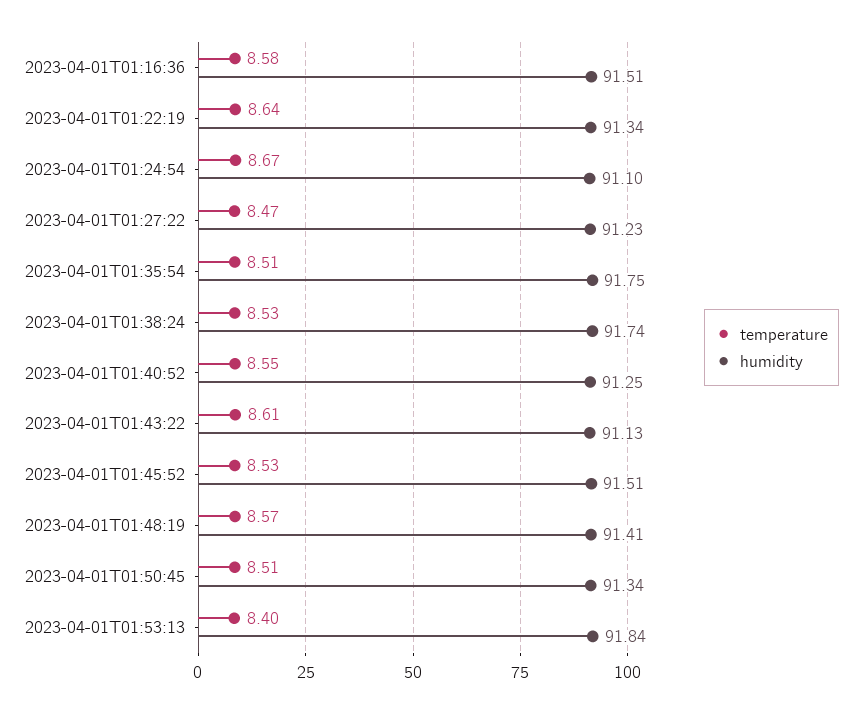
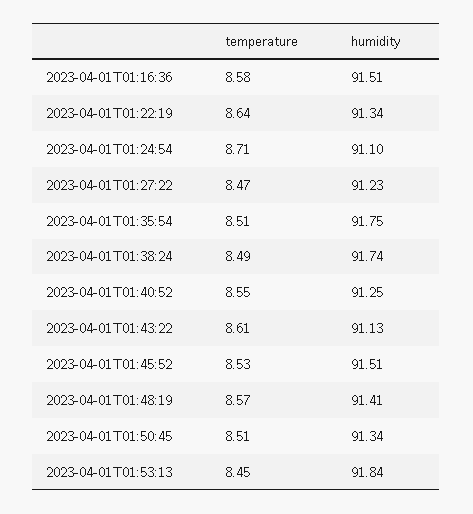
temperature, 2023-04-01T01:24:54: 8.67 -> 8.71
temperature, 2023-04-01T01:38:24: 8.53 -> 8.49
temperature, 2023-04-01T01:53:13: 8.4 -> 8.45

